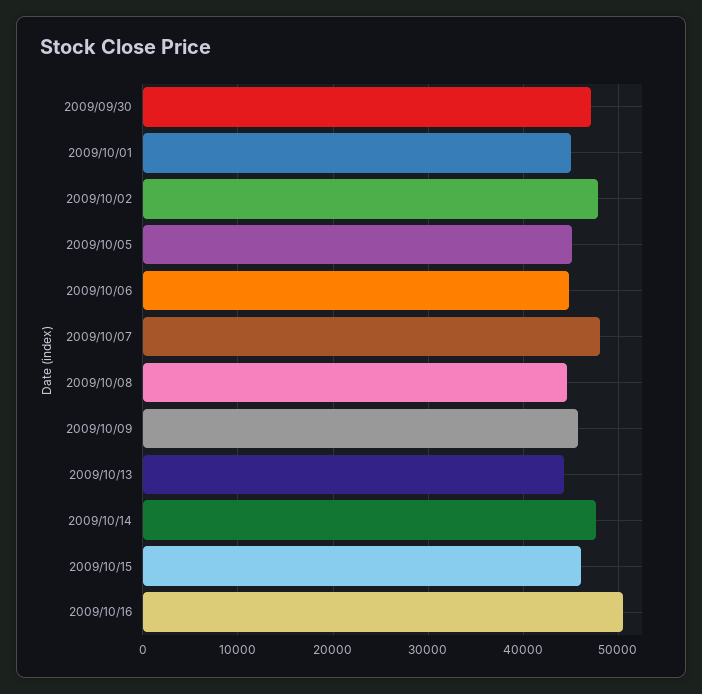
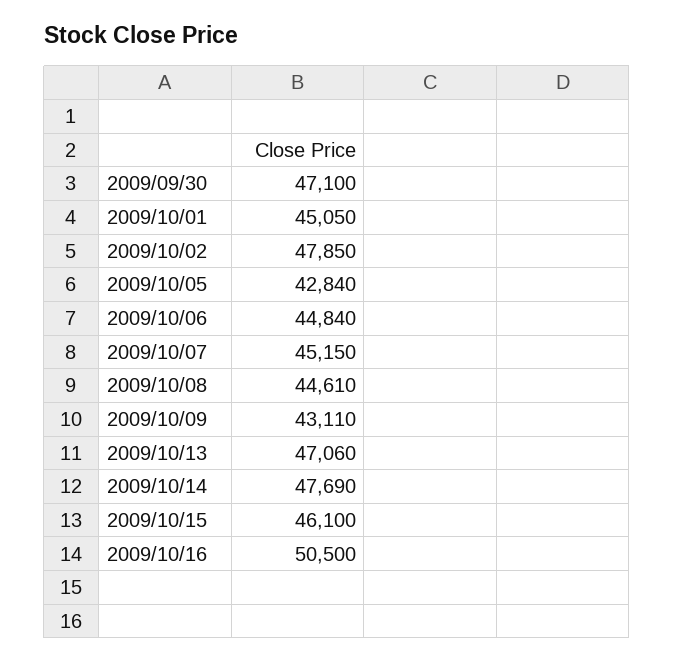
2009/10/05: 45000 -> 42840
2009/10/07: 48000 -> 45150
2009/10/09: 46000 -> 43110
2009/10/13: 44000 -> 47060

